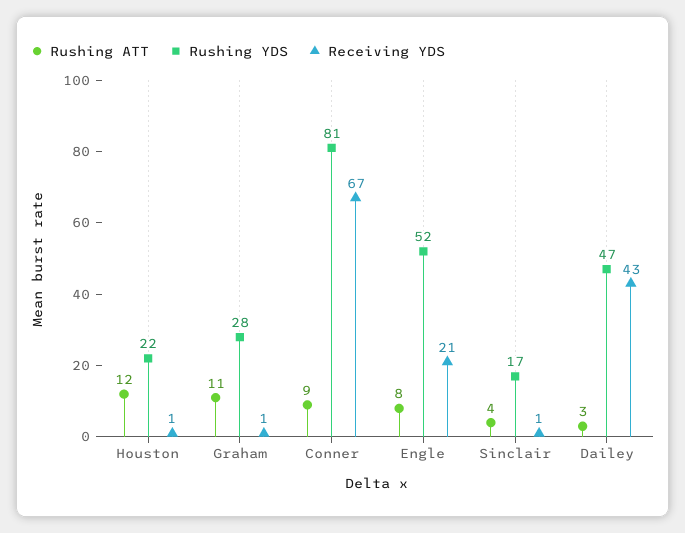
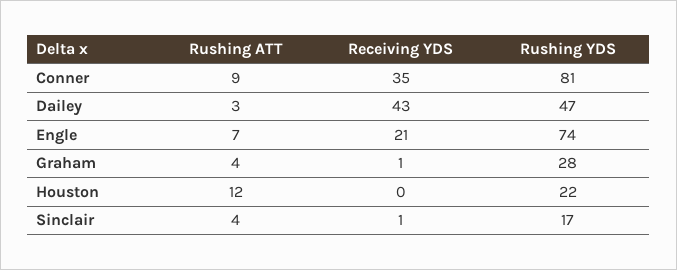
Receiving YDS, Houston: 1 -> 0
Rushing ATT, Graham: 11 -> 4
Receiving YDS, Conner: 67 -> 35
Rushing ATT, Engle: 8 -> 7
Rushing YDS, Engle: 52 -> 74

